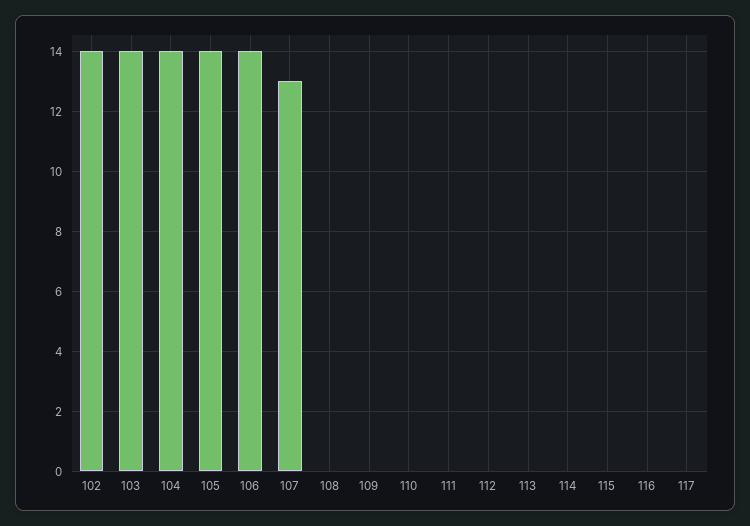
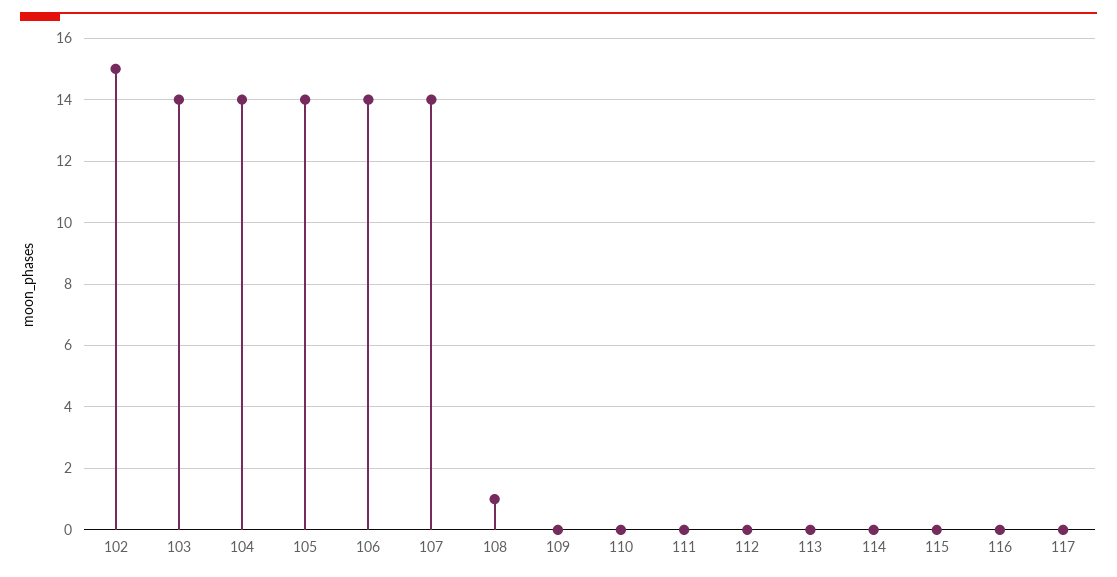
102: 14 -> 15
107: 13 -> 14
108: 0 -> 1

